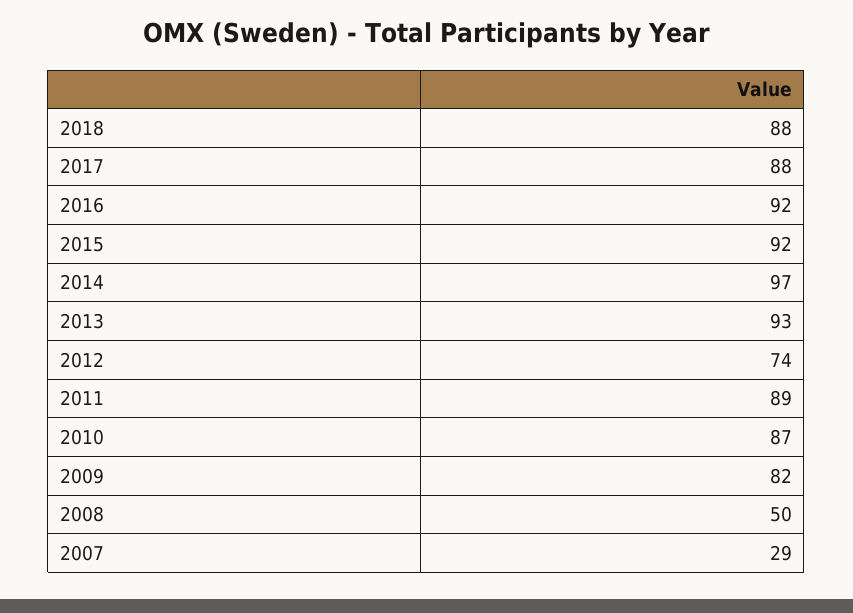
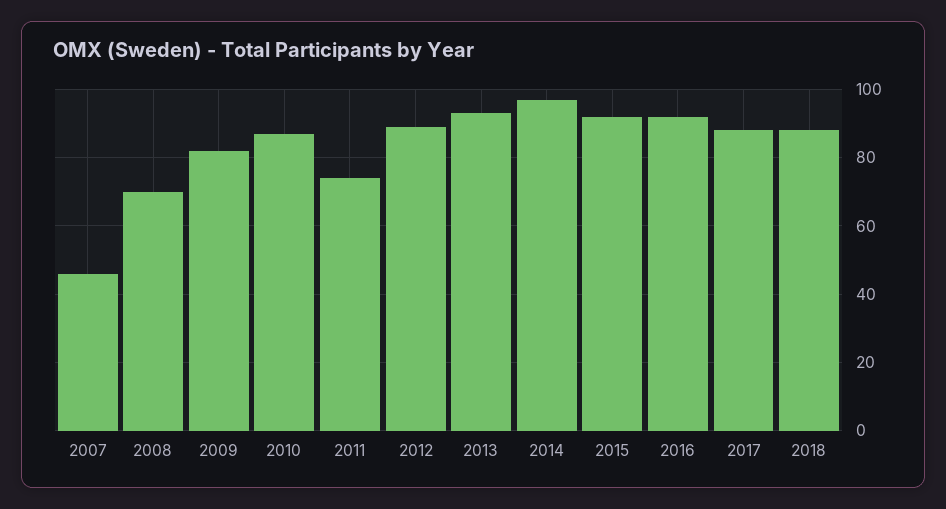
2012: 74 -> 90
2011: 89 -> 75
2008: 50 -> 70
2007: 29 -> 45

